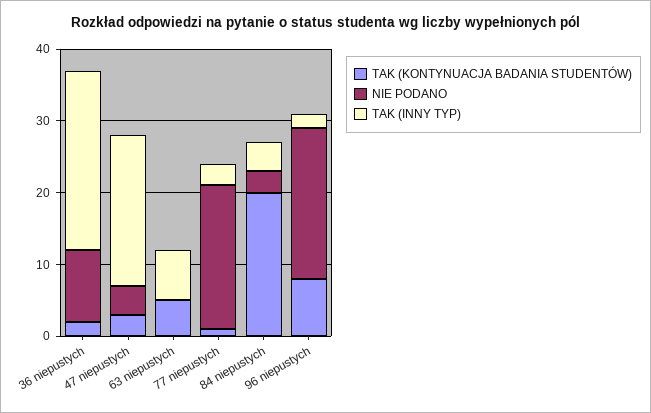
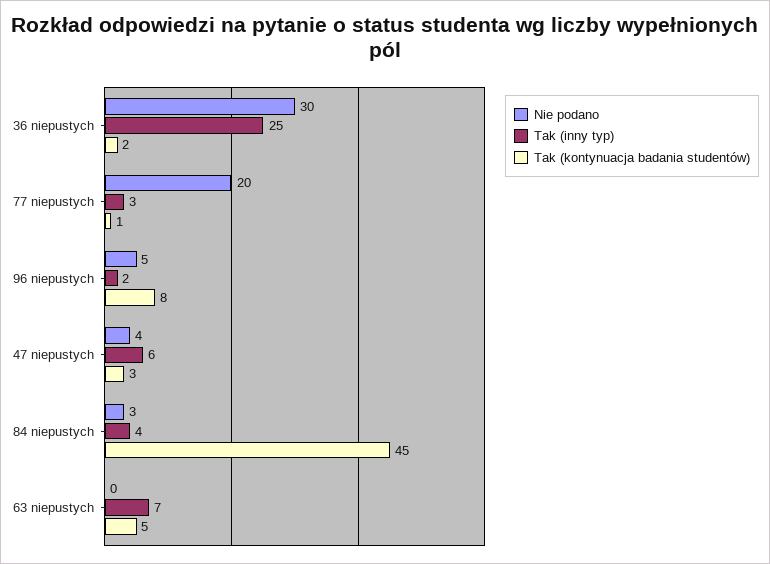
NIE PODANO, 36 niepustych: 10 -> 30
TAK (INNY TYP), 47 niepustych: 20 -> 6
TAK (KONTYNUACJA BADANIA STUDENTÓW), 84 niepustych: 20 -> 45
NIE PODANO, 96 niepustych: 20 -> 5

